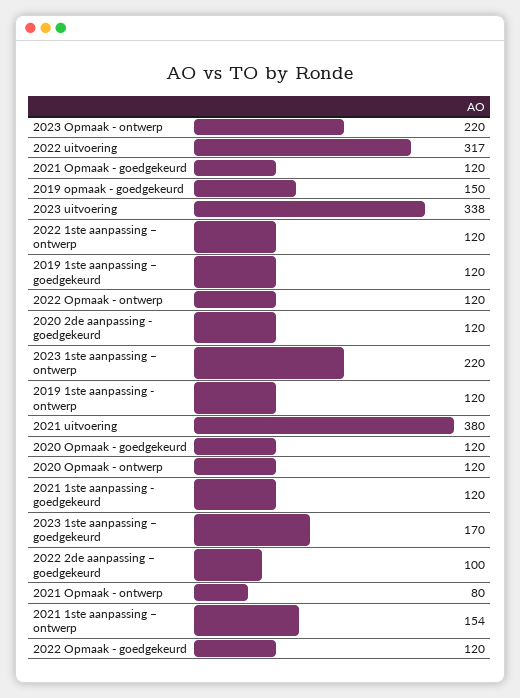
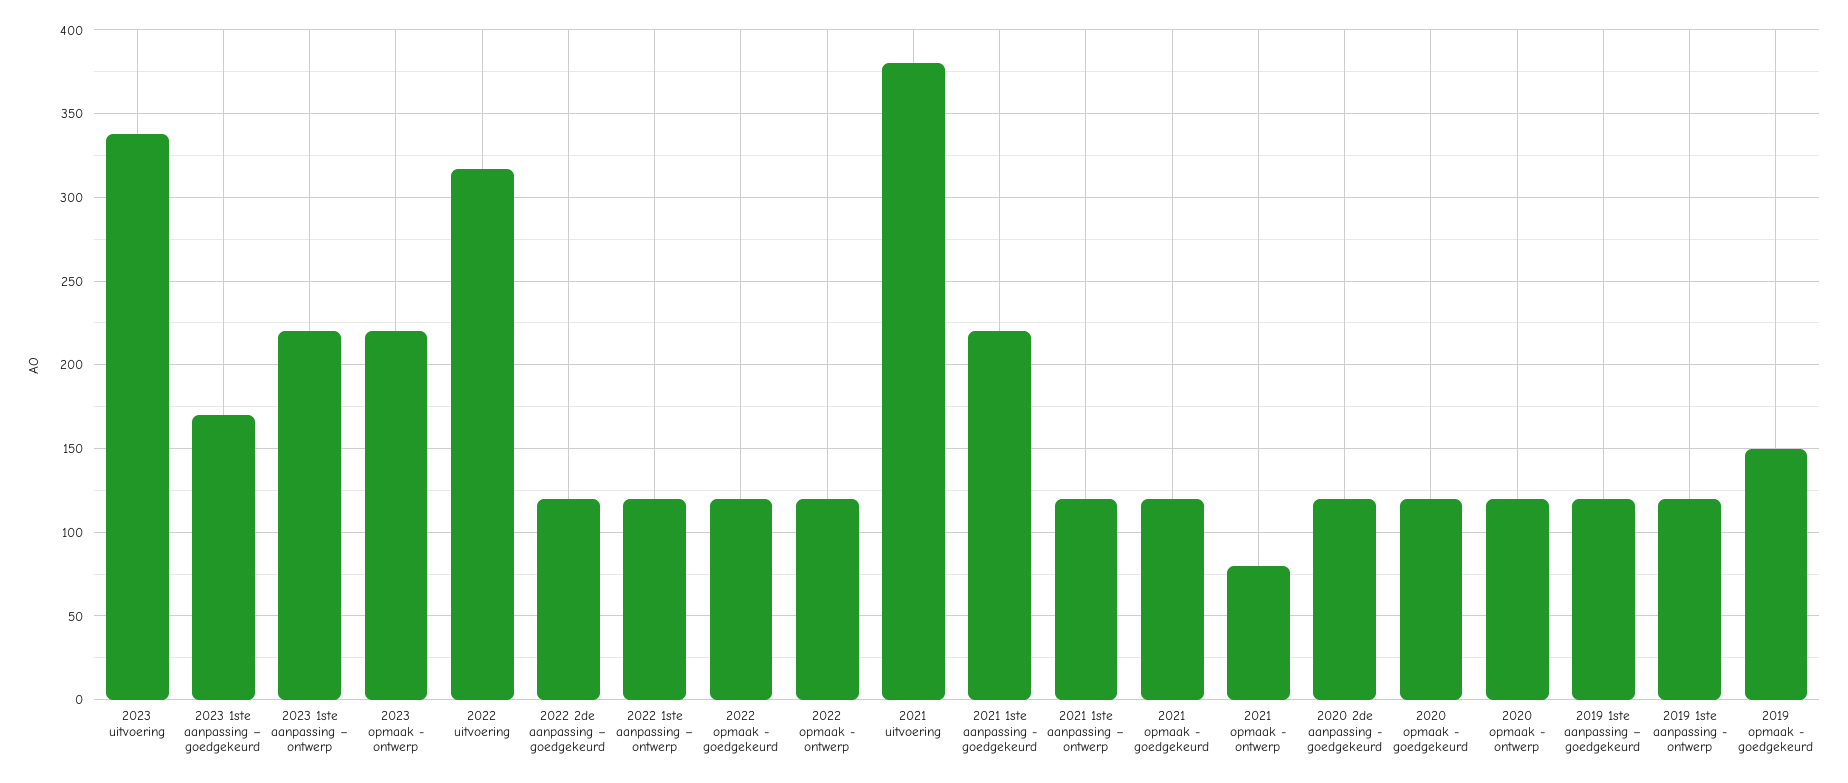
2021 1ste aanpassing - goedgekeurd: 120 -> 220
2022 2de aanpassing – goedgekeurd: 100 -> 120
2021 1ste aanpassing – ontwerp: 154 -> 120

